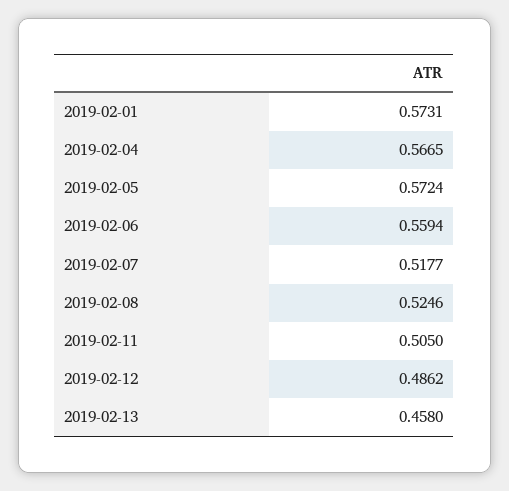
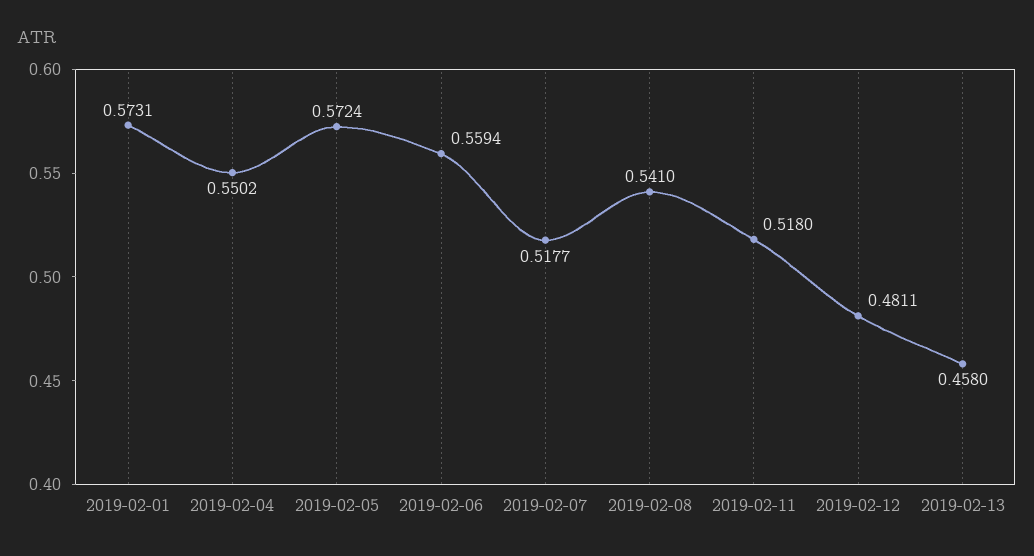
2019-02-04: 0.5665 -> 0.5502
2019-02-08: 0.5246 -> 0.541
2019-02-11: 0.505 -> 0.518
2019-02-12: 0.4862 -> 0.4811

